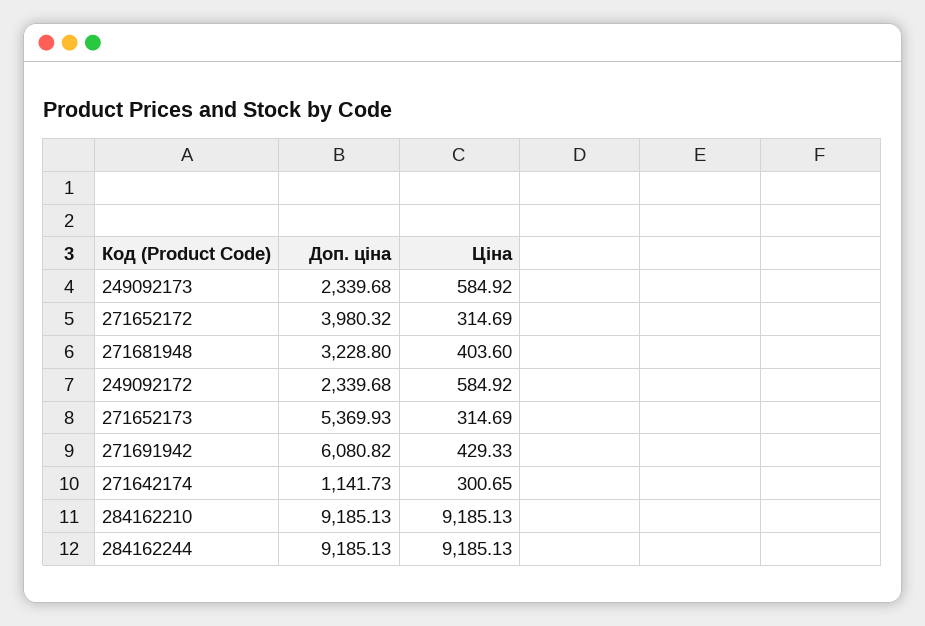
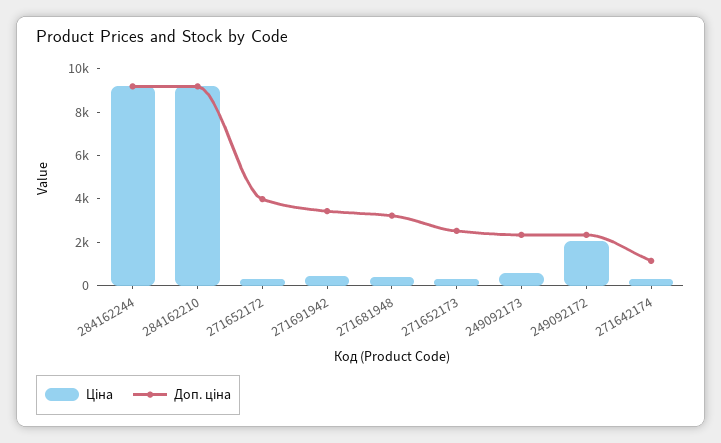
Ціна, 249092172: 584.92 -> 2000
Доп. ціна, 271652173: 5369.93 -> 2500
Доп. ціна, 271691942: 6080.82 -> 3500

